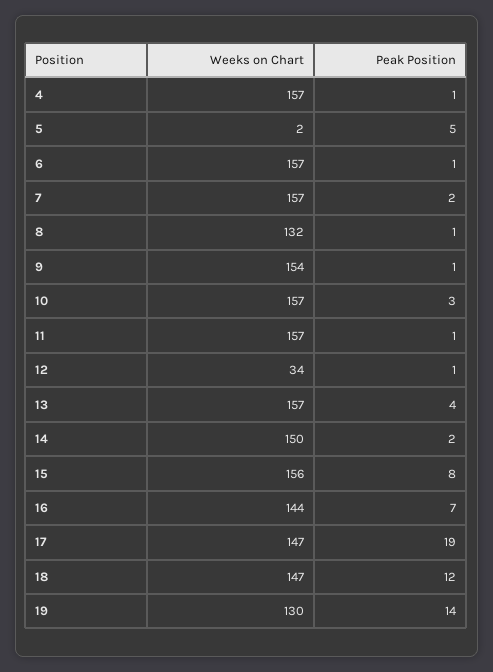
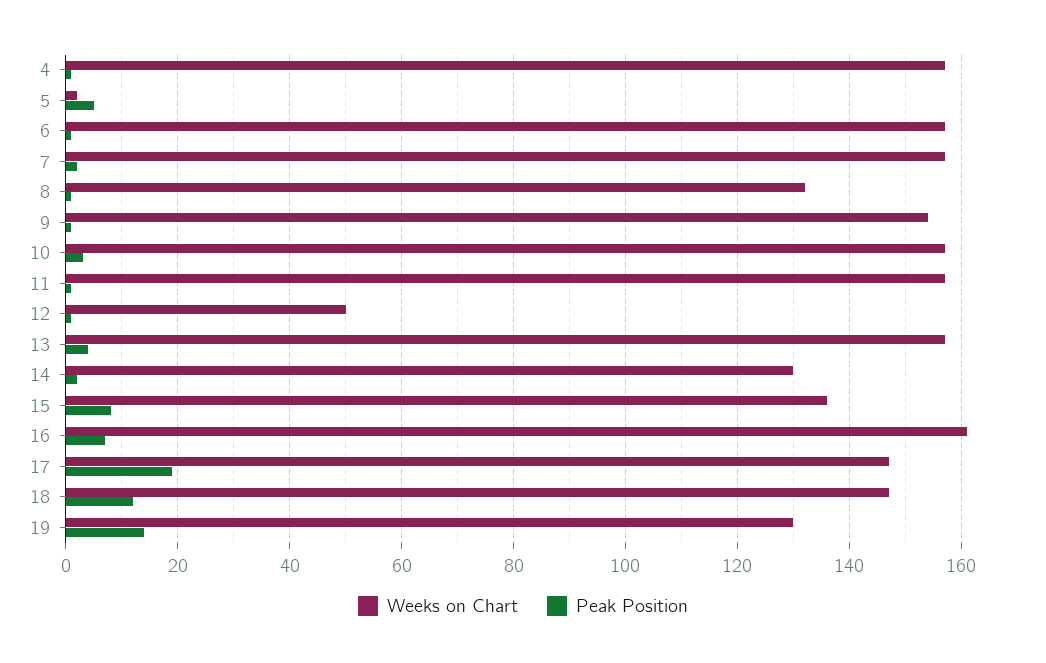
Weeks on Chart, 12: 34 -> 50
Weeks on Chart, 14: 150 -> 130
Weeks on Chart, 15: 156 -> 135
Weeks on Chart, 16: 144 -> 160

